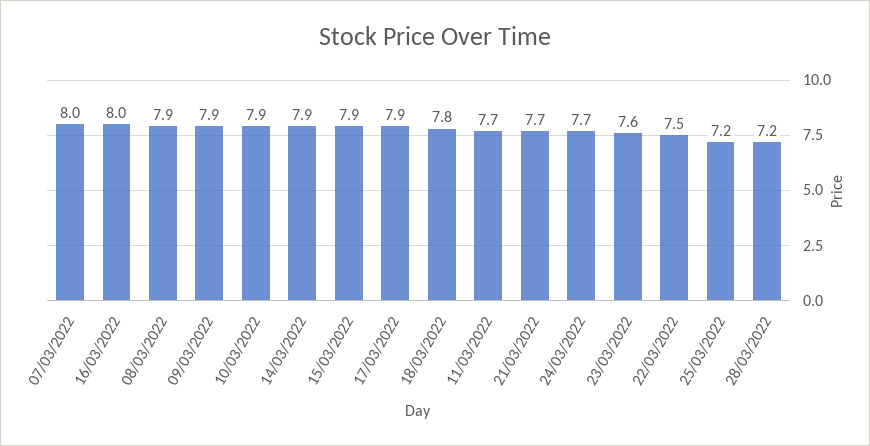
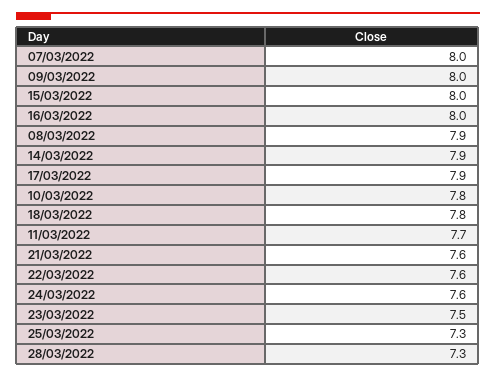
09/03/2022: 7.9 -> 8
10/03/2022: 7.9 -> 7.8
15/03/2022: 7.9 -> 8
21/03/2022: 7.7 -> 7.6
24/03/2022: 7.7 -> 7.6
23/03/2022: 7.6 -> 7.5
22/03/2022: 7.5 -> 7.6
25/03/2022: 7.2 -> 7.3
28/03/2022: 7.2 -> 7.3

